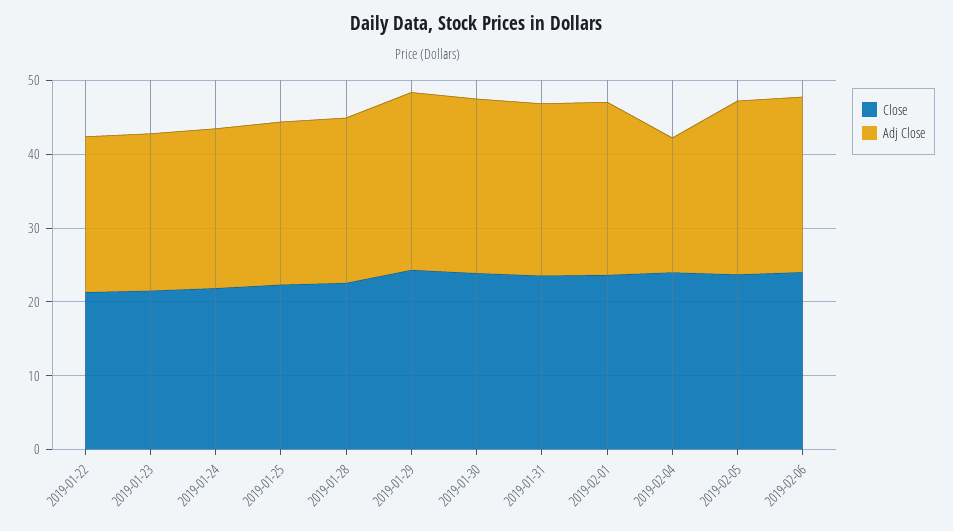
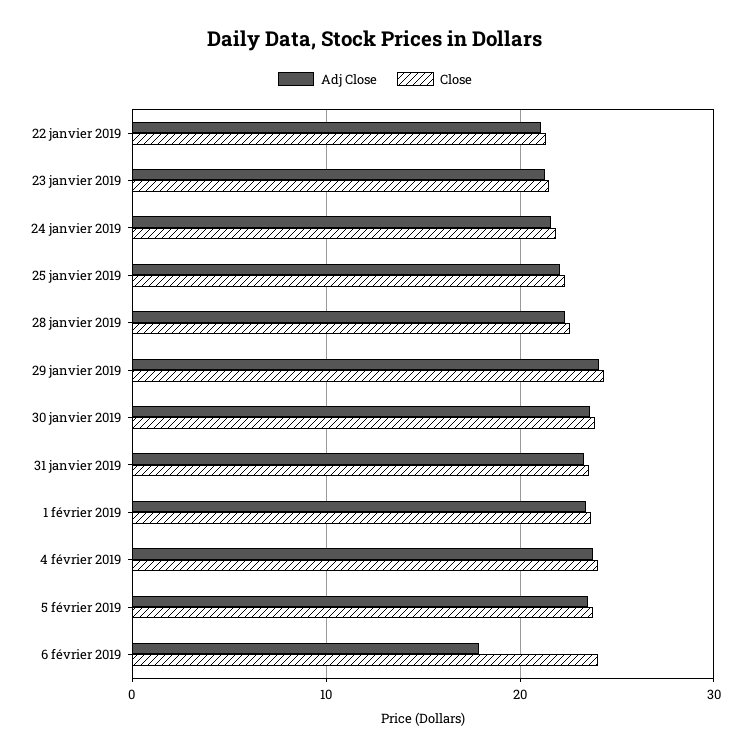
Adj Close, 2019-02-04: 18 -> 24
Adj Close, 2019-02-06: 24 -> 18

